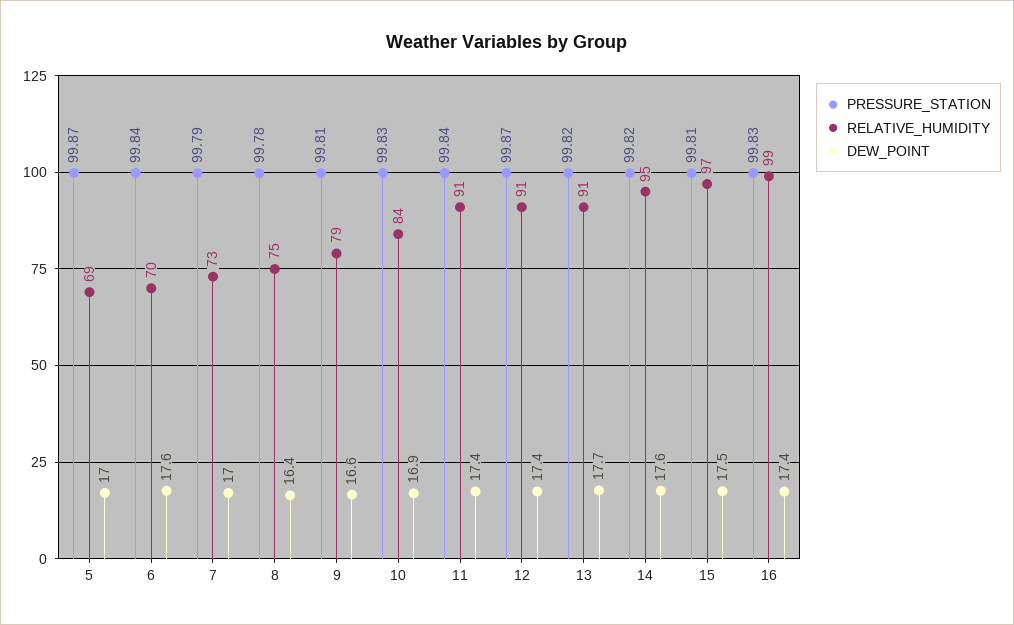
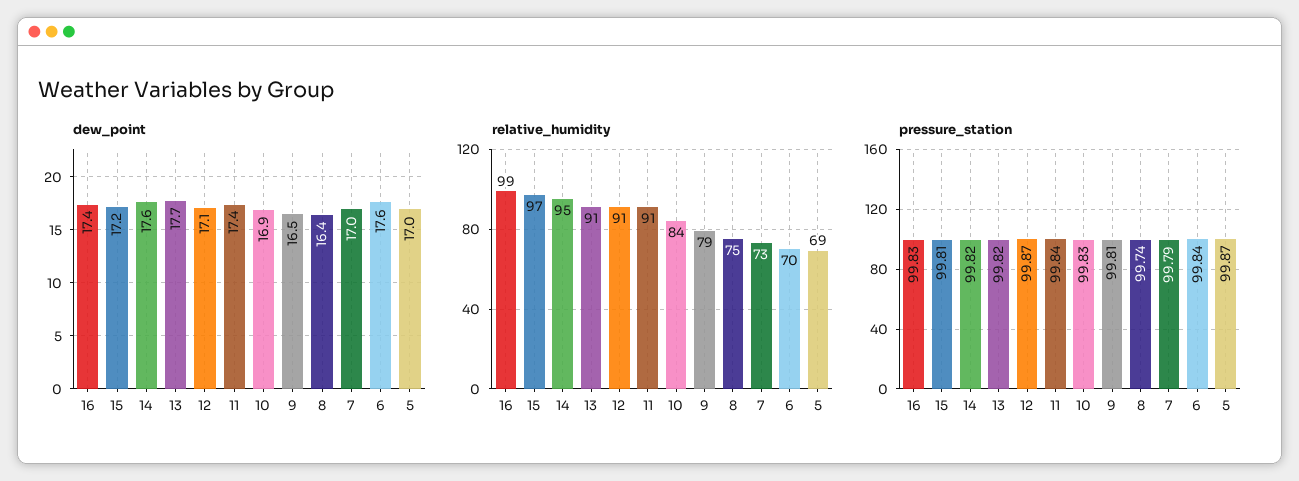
PRESSURE_STATION, 8: 99.78 -> 99.74
DEW_POINT, 9: 16.6 -> 16.5
DEW_POINT, 12: 17.4 -> 17.1
DEW_POINT, 15: 17.5 -> 17.2

